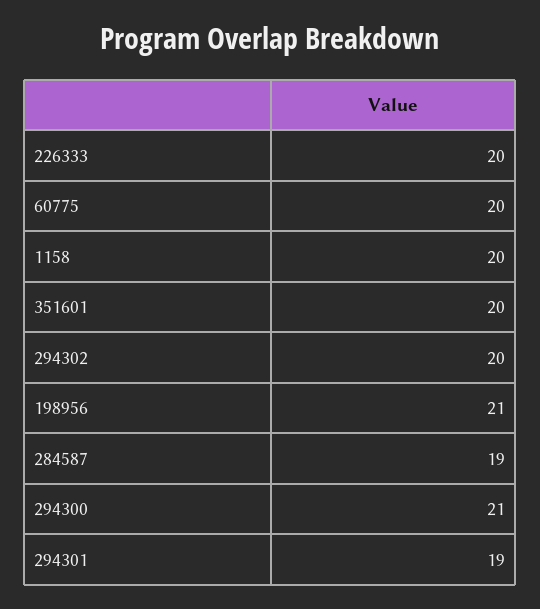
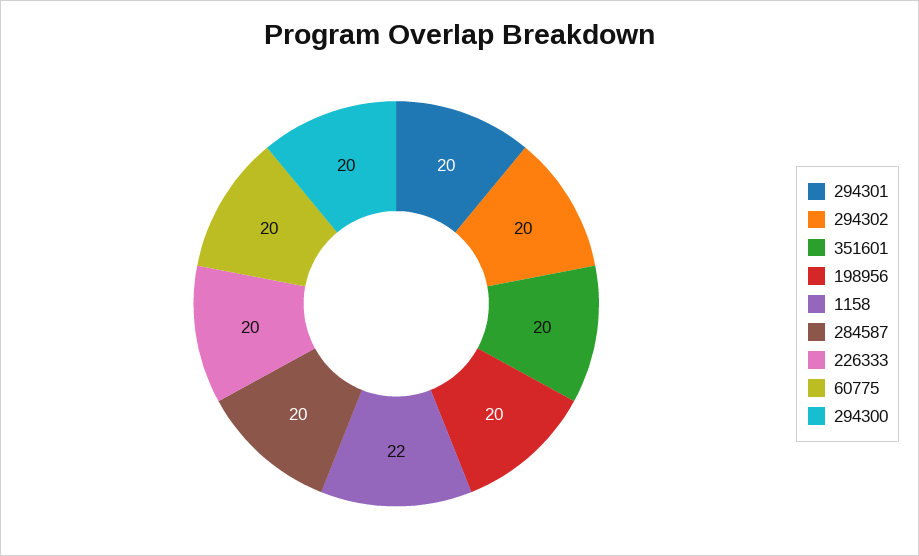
1158: 20 -> 22
198956: 21 -> 20
284587: 19 -> 20
294300: 21 -> 20
294301: 19 -> 20

